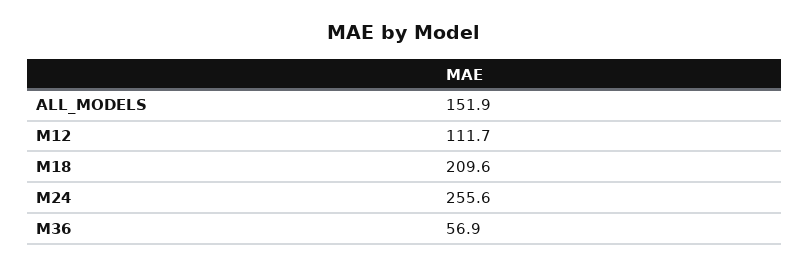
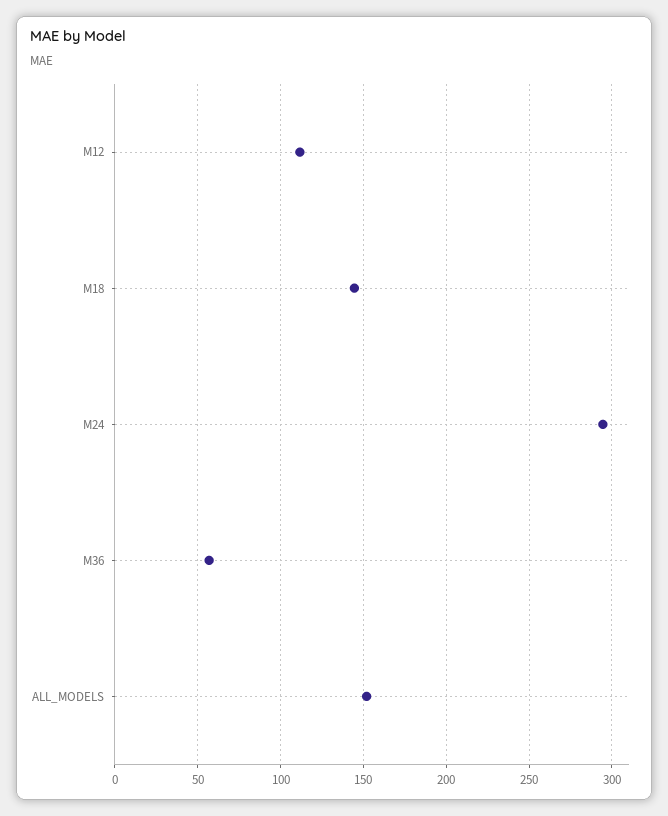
M18: 209.6 -> 145
M24: 255.6 -> 295

